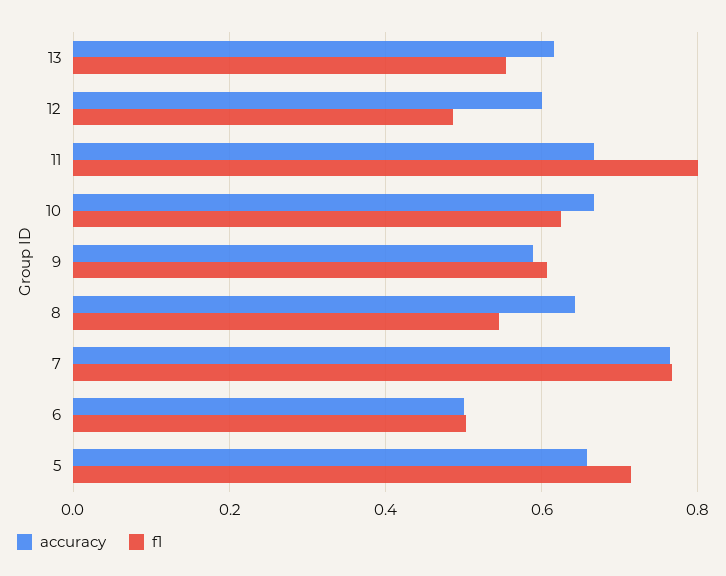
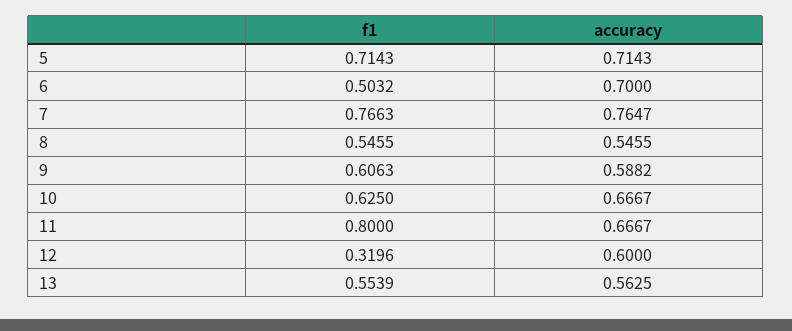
accuracy, 13: 0.62 -> 0.5625
f1, 12: 0.48 -> 0.3196
accuracy, 8: 0.64 -> 0.5455
accuracy, 6: 0.5 -> 0.7
accuracy, 5: 0.66 -> 0.7143

